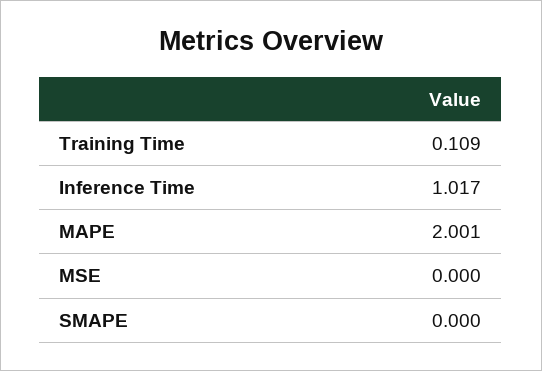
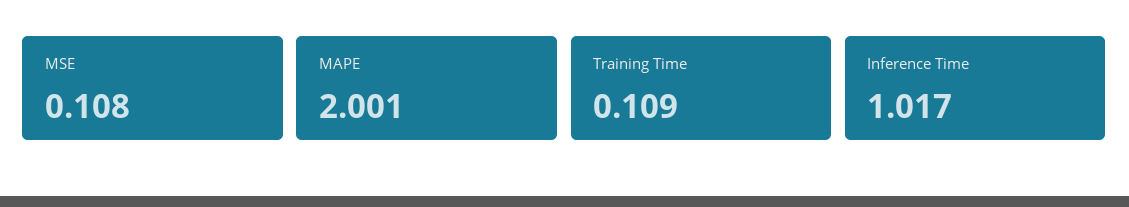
MSE: 0 -> 0.108
SMAPE: 0 -> none

